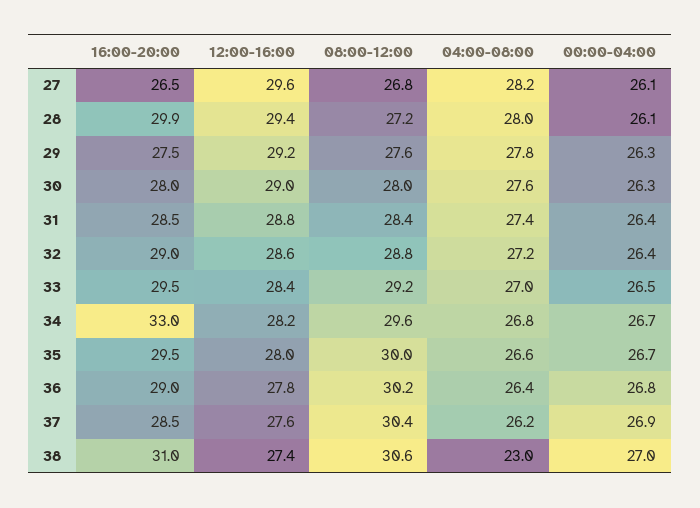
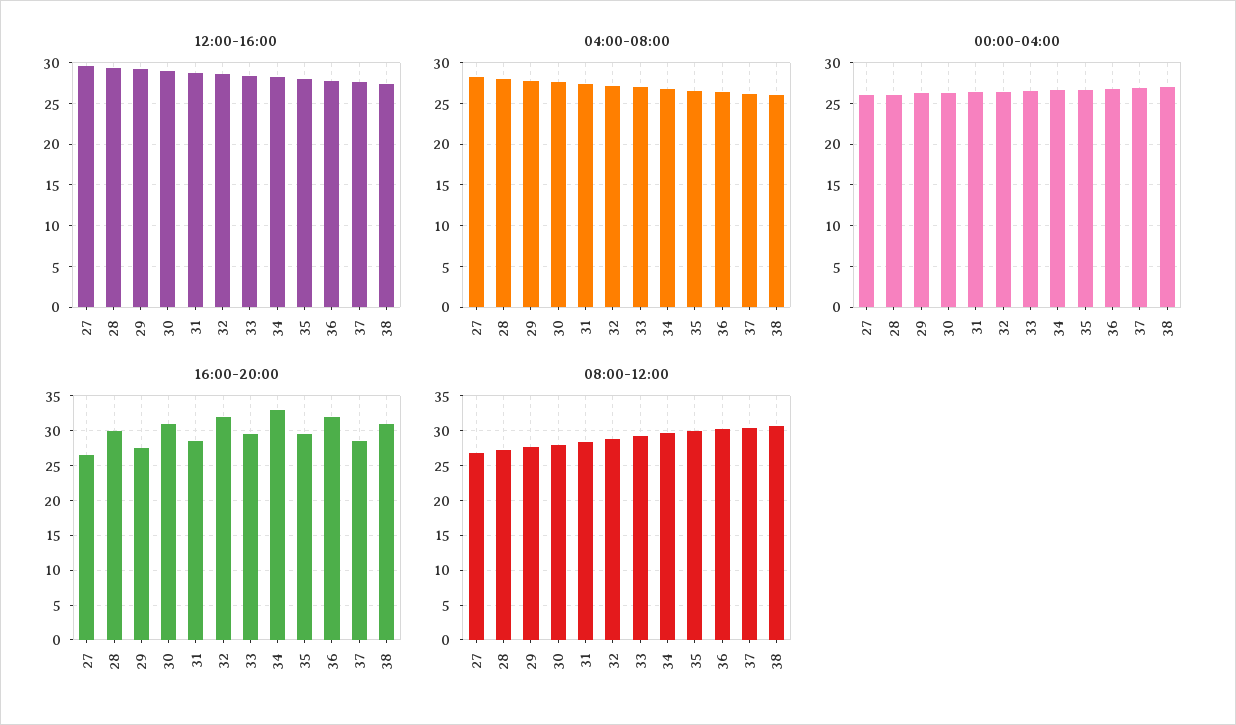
16:00-20:00, 30: 28 -> 31
16:00-20:00, 32: 29 -> 32
16:00-20:00, 36: 29 -> 32
04:00-08:00, 38: 23 -> 26

